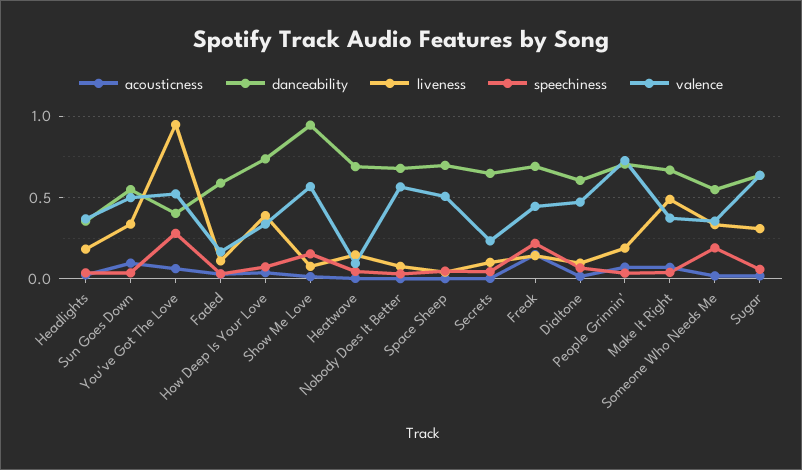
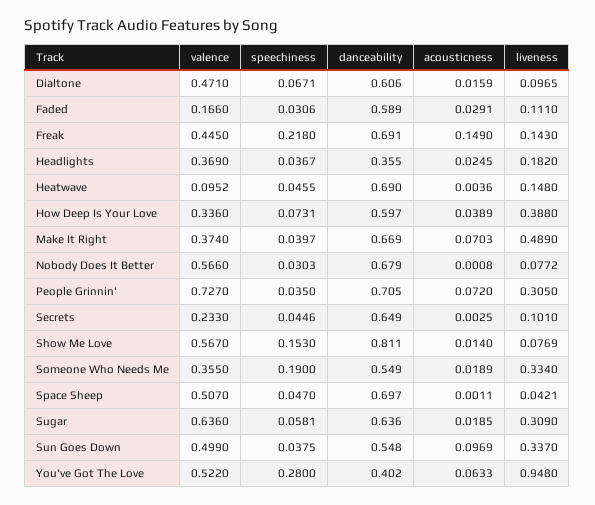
danceability, How Deep Is Your Love: 0.75 -> 0.597
danceability, Show Me Love: 0.95 -> 0.811
liveness, People Grinnin': 0.2 -> 0.305

